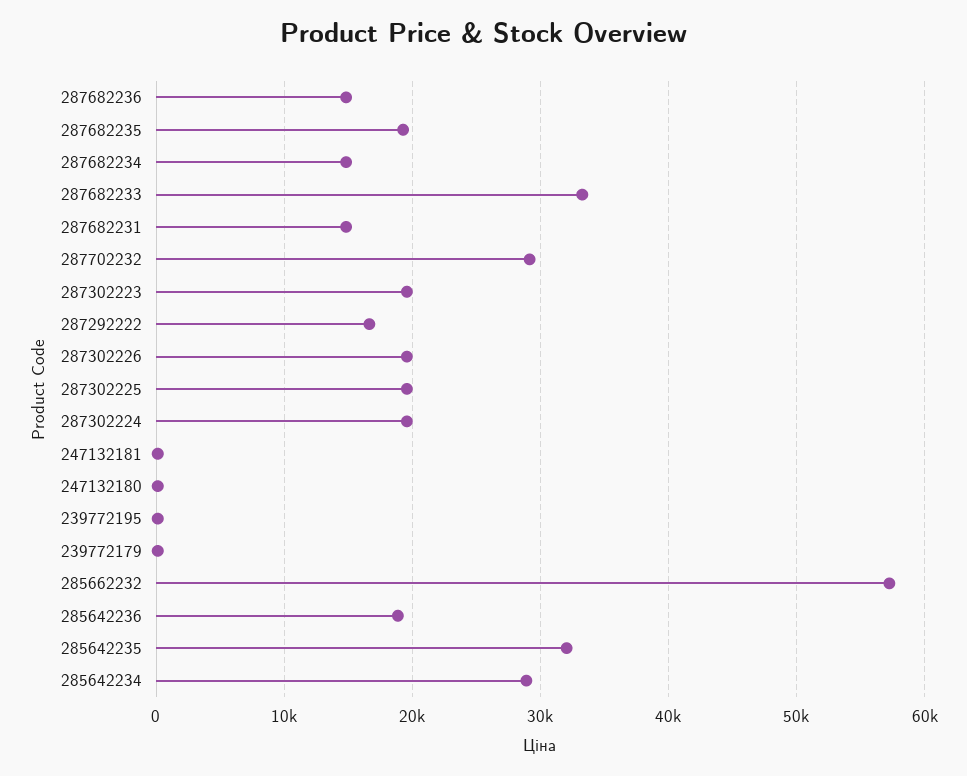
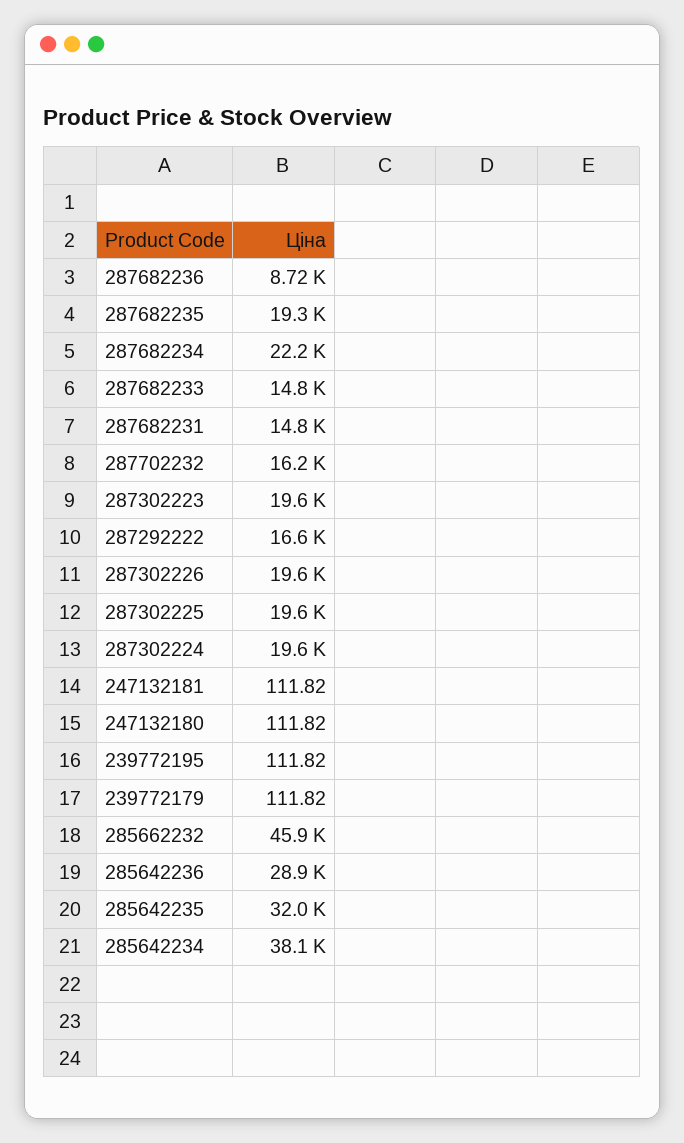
287682236: 15000 -> 8720
287682234: 15000 -> 22200
287682233: 33000 -> 14800
287702232: 29000 -> 16200
285662232: 57000 -> 45900
285642236: 19000 -> 28900
285642234: 29000 -> 38100

